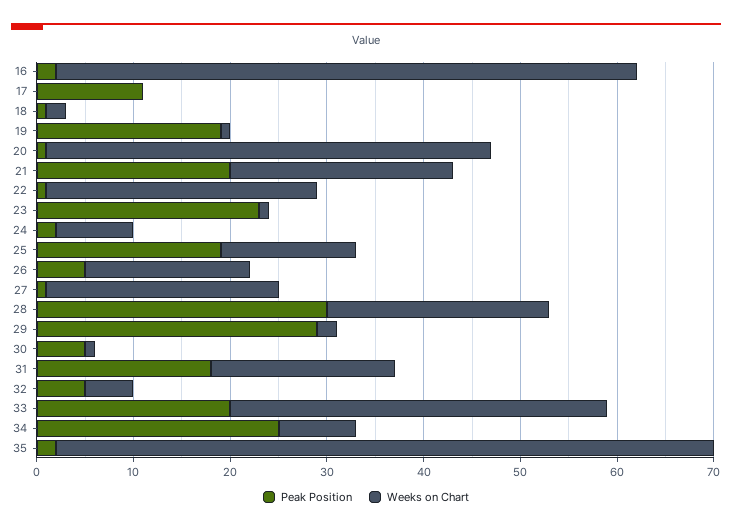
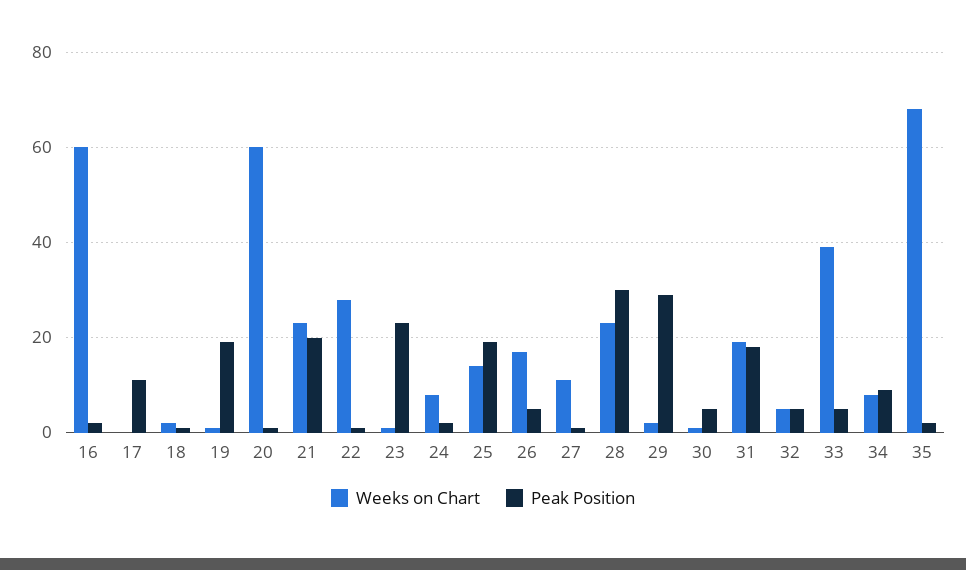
Weeks on Chart, 20: 46 -> 60
Weeks on Chart, 27: 24 -> 10
Peak Position, 33: 20 -> 5
Peak Position, 34: 25 -> 10

